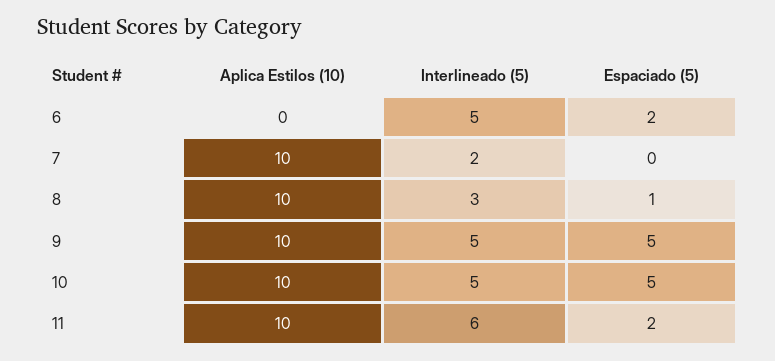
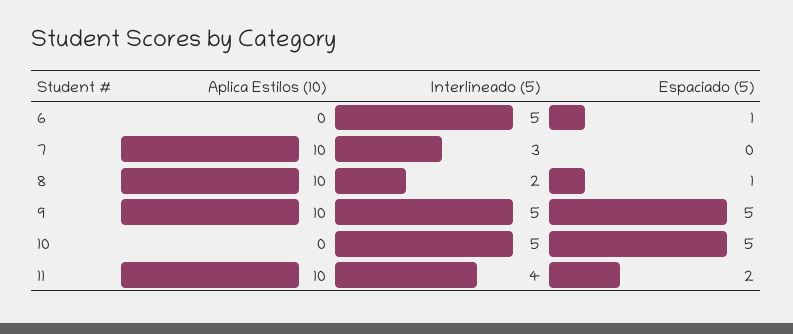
Espaciado (5), 6: 2 -> 1
Interlineado (5), 7: 2 -> 3
Interlineado (5), 8: 3 -> 2
Aplica Estilos (10), 10: 10 -> 0
Interlineado (5), 11: 6 -> 4

